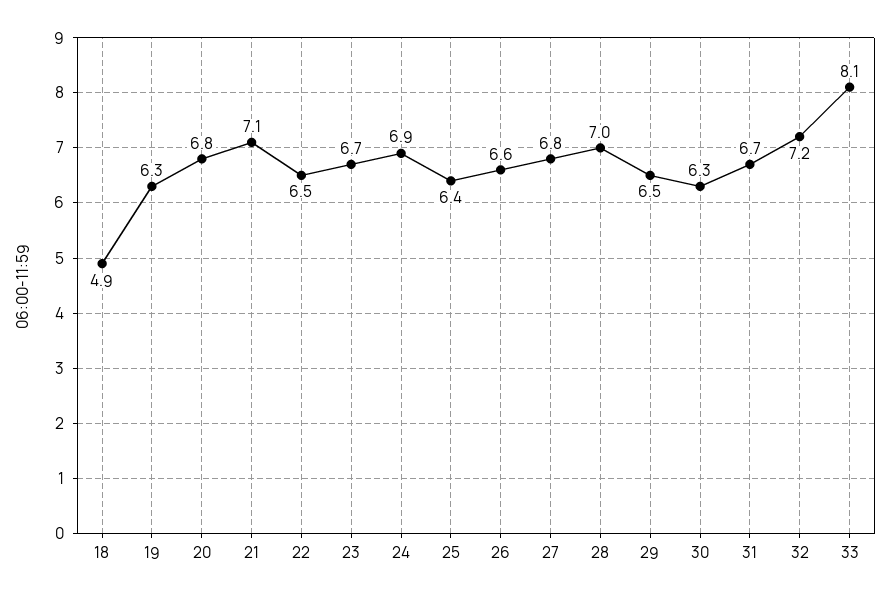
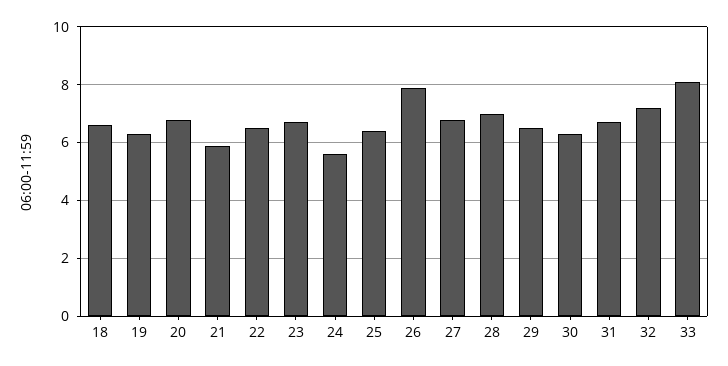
18: 4.9 -> 6.5
21: 7.1 -> 6
24: 6.9 -> 5.5
26: 6.6 -> 8

